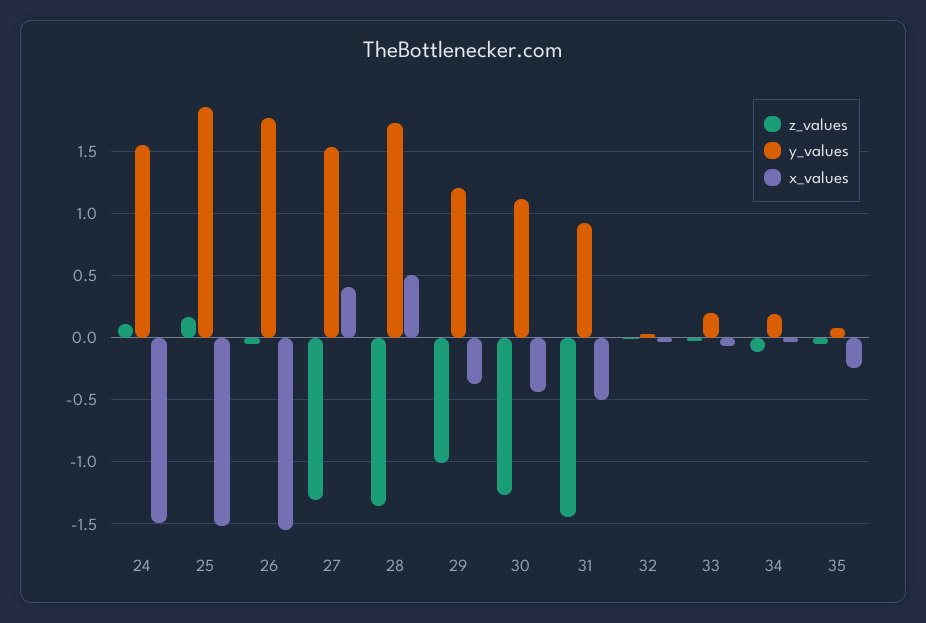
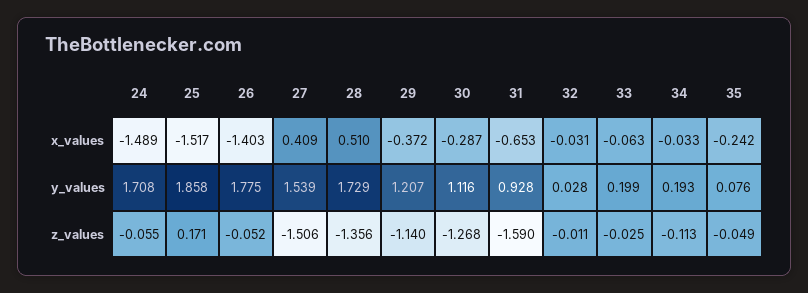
z_values, 24: 0.1 -> -0.055
y_values, 24: 1.55 -> 1.708
x_values, 26: -1.55 -> -1.403
z_values, 27: -1.3 -> -1.506
z_values, 29: -1 -> -1.14
x_values, 30: -0.45 -> -0.287
z_values, 31: -1.45 -> -1.59
x_values, 31: -0.5 -> -0.653

